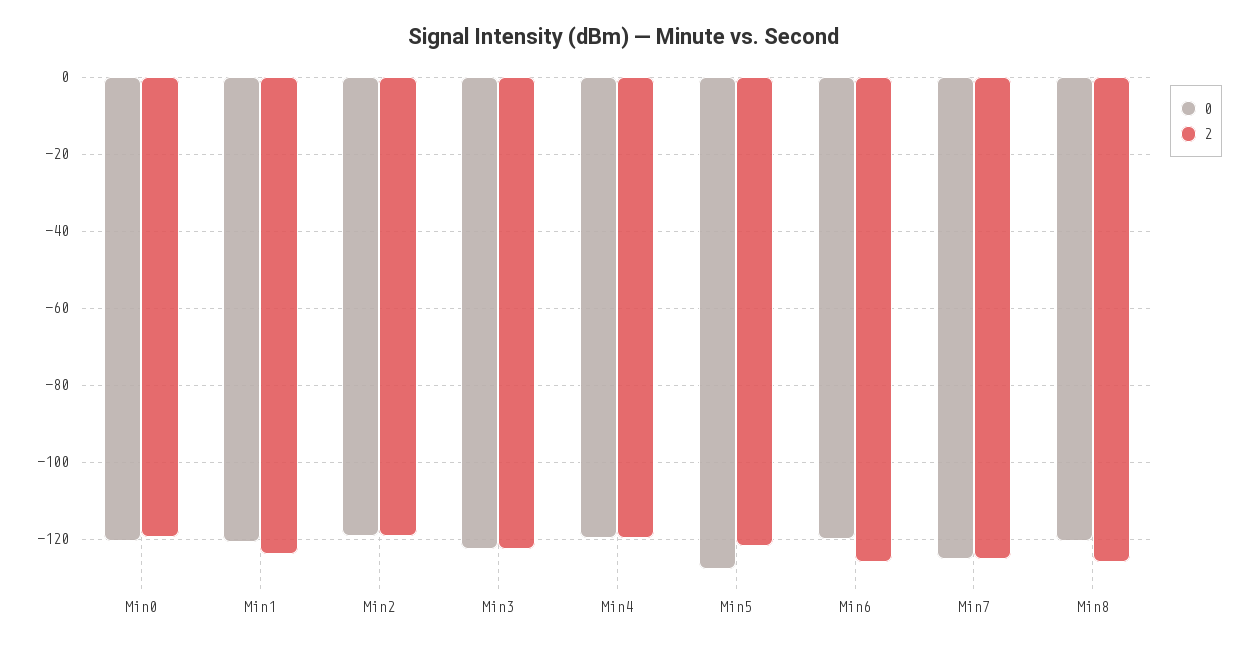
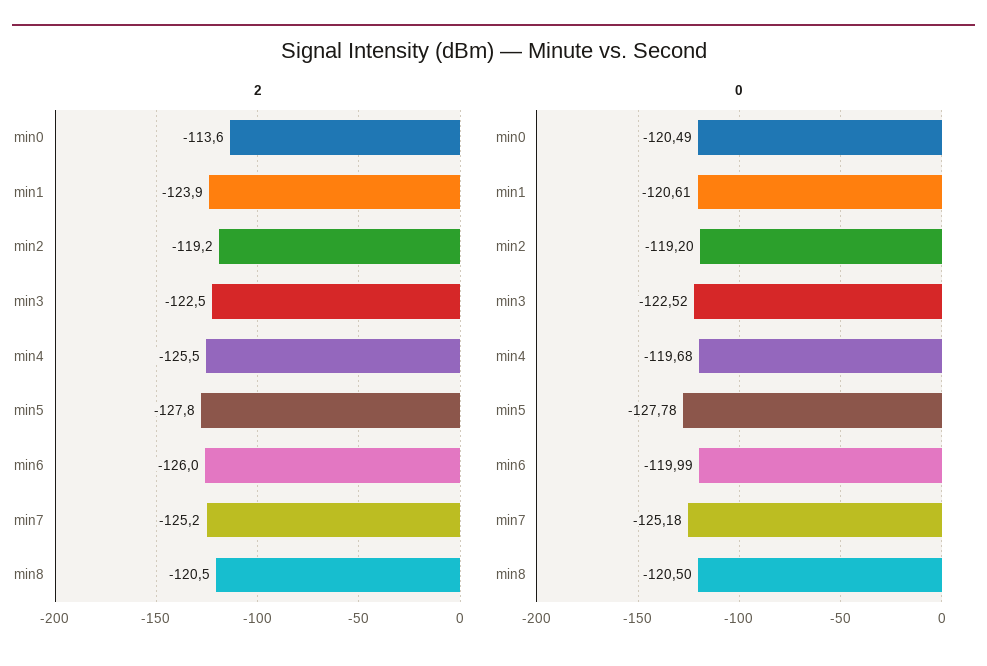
2, Min0: -120 -> -113.6
2, Min4: -120 -> -125.5
2, Min5: -122 -> -127.8
2, Min8: -126 -> -120.5

